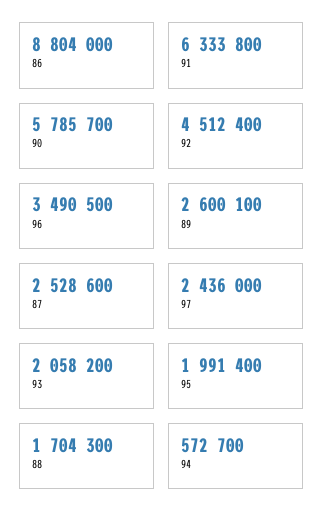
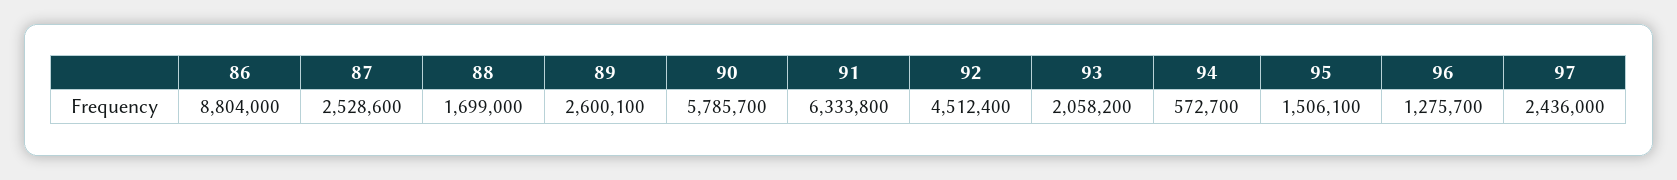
96: 3490500 -> 1275700
95: 1991400 -> 1506100
88: 1704300 -> 1699000

